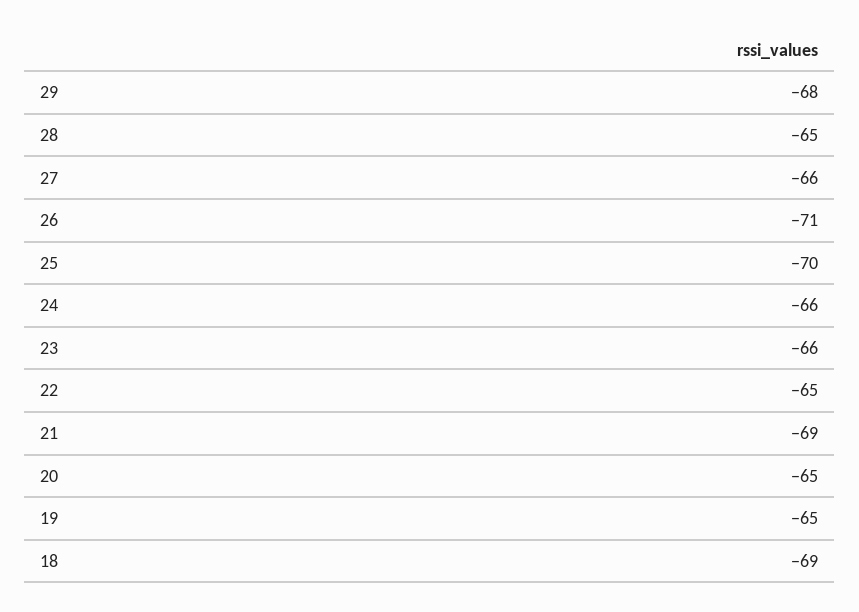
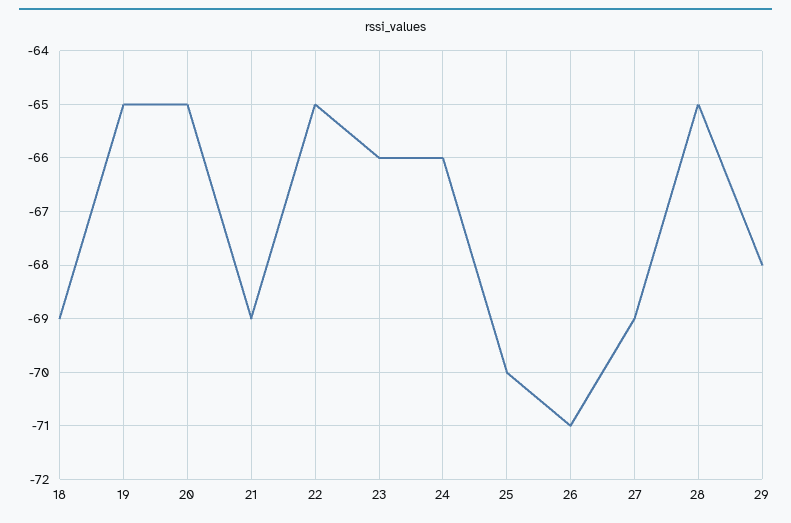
27: -66 -> -69

